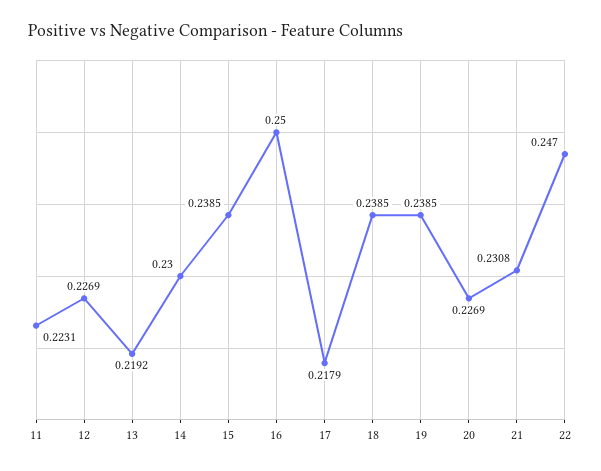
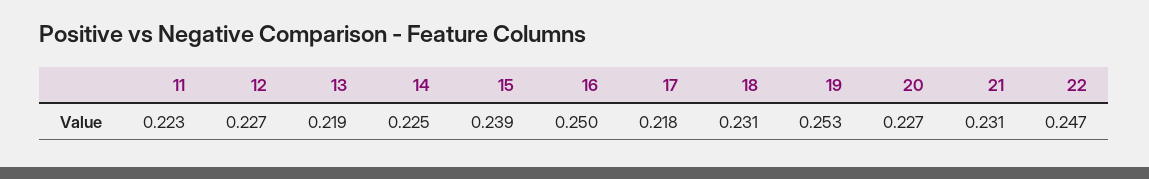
14: 0.23 -> 0.225
18: 0.2385 -> 0.231
19: 0.2385 -> 0.253

